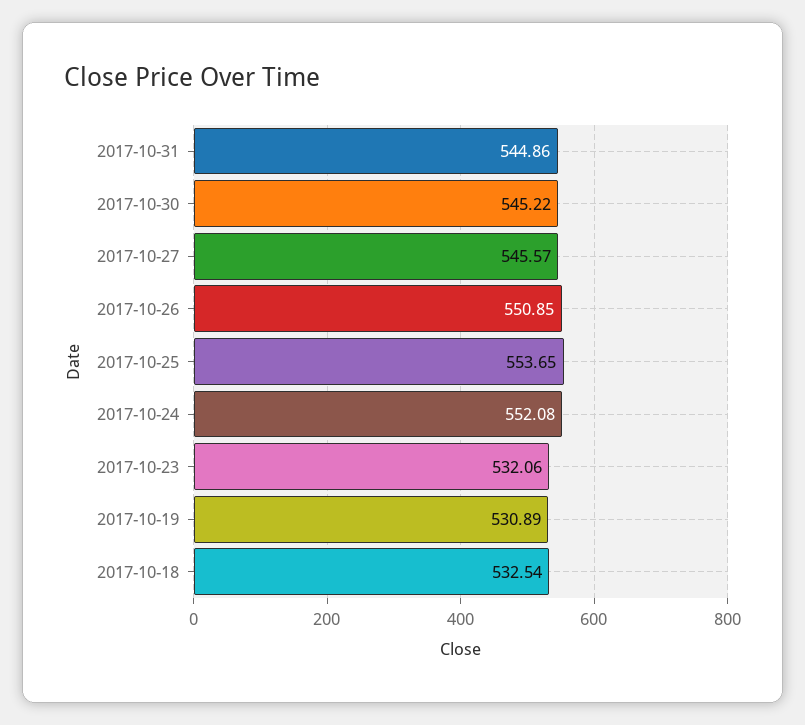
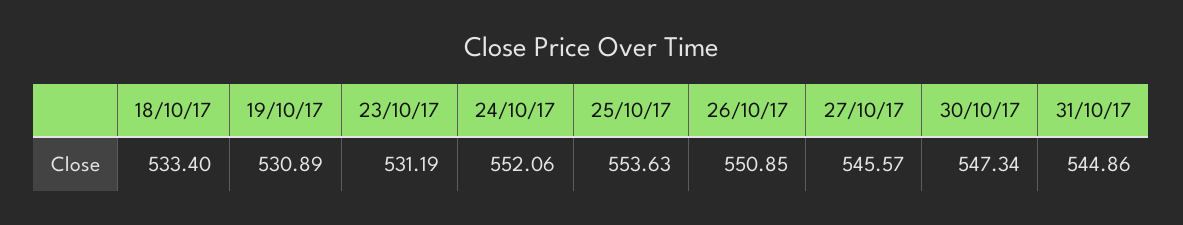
2017-10-30: 545.22 -> 547.34
2017-10-25: 553.65 -> 553.63
2017-10-24: 552.08 -> 552.06
2017-10-23: 532.06 -> 531.19
2017-10-18: 532.54 -> 533.4

